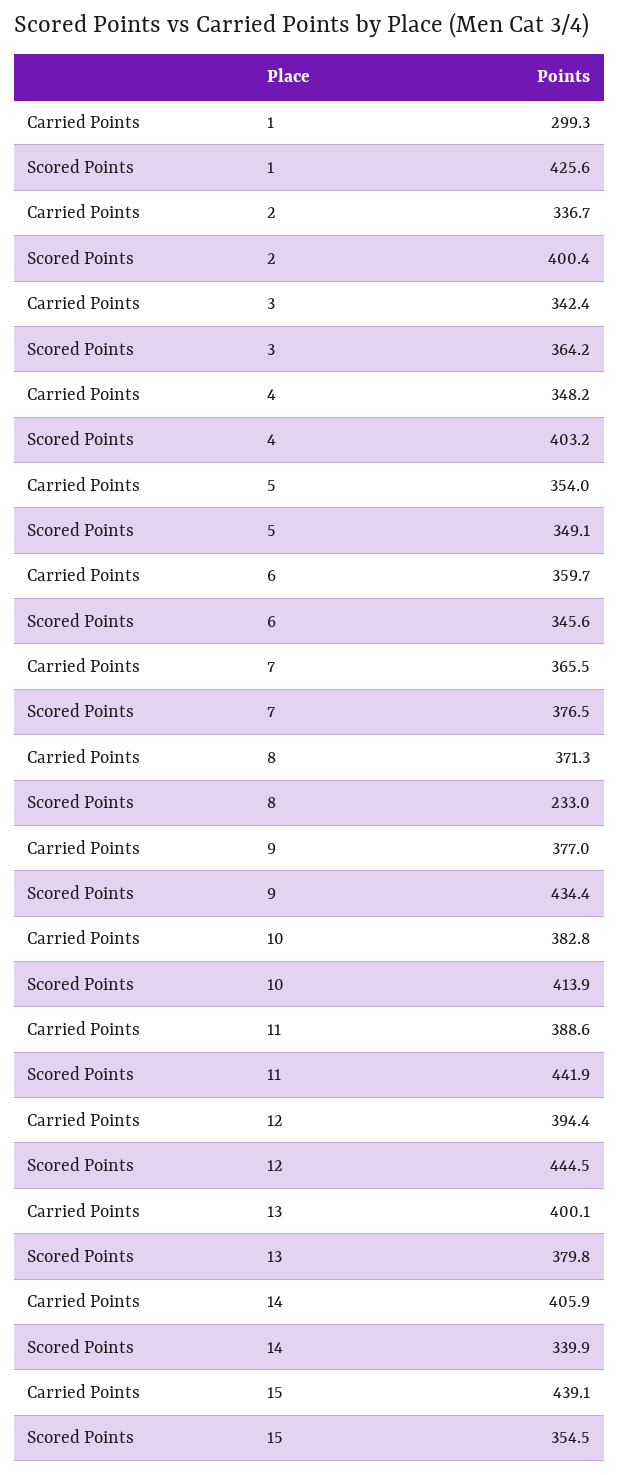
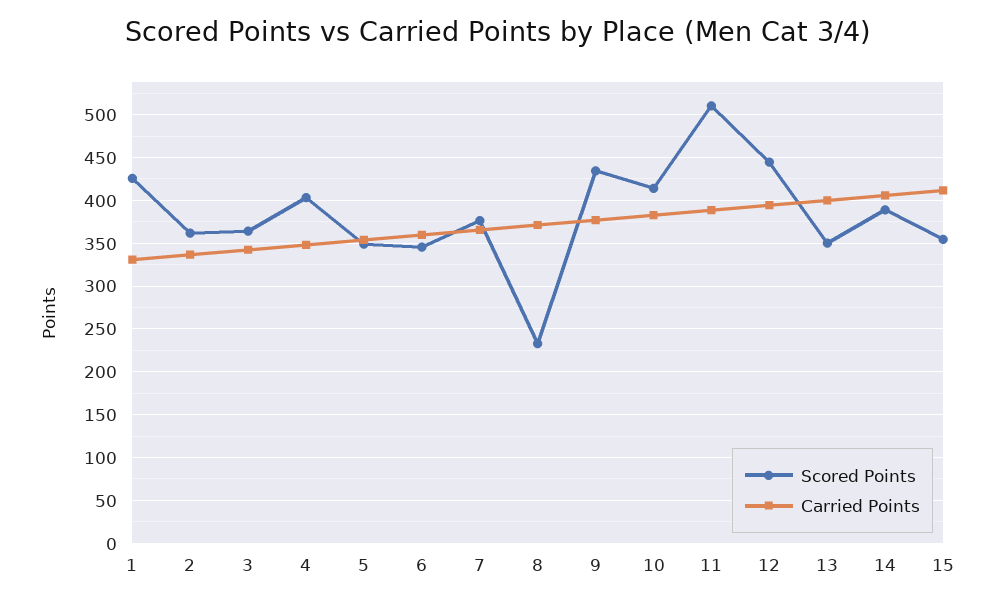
Carried Points, 1: 299.3 -> 330
Scored Points, 2: 400.4 -> 360
Scored Points, 11: 441.9 -> 510
Scored Points, 13: 379.8 -> 350
Scored Points, 14: 339.9 -> 390
Carried Points, 15: 439.1 -> 410

